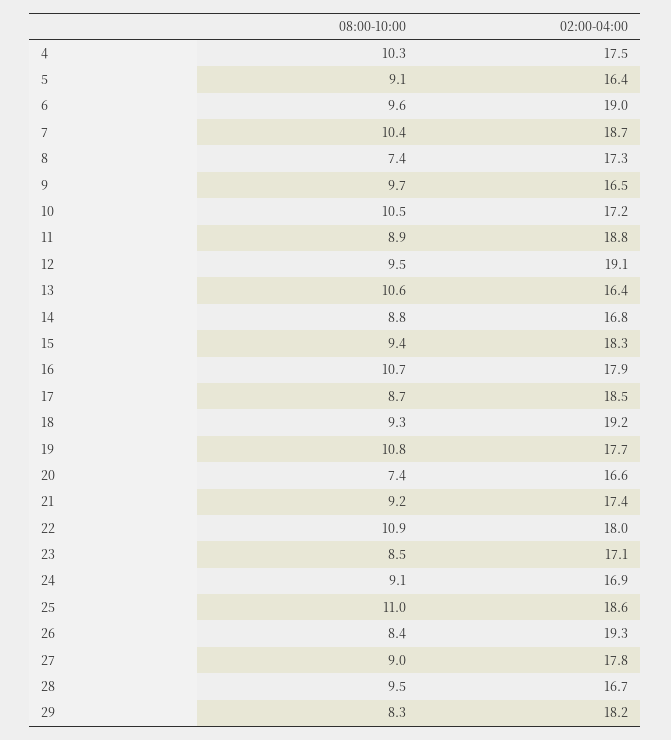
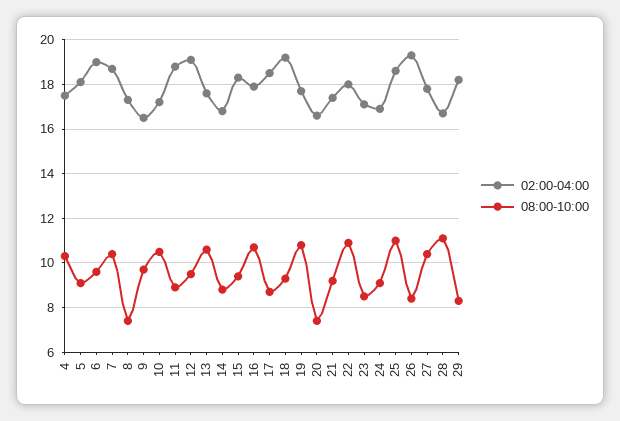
02:00-04:00, 5: 16.4 -> 18
02:00-04:00, 13: 16.4 -> 17.5
08:00-10:00, 27: 9 -> 10.5
08:00-10:00, 28: 9.5 -> 11

